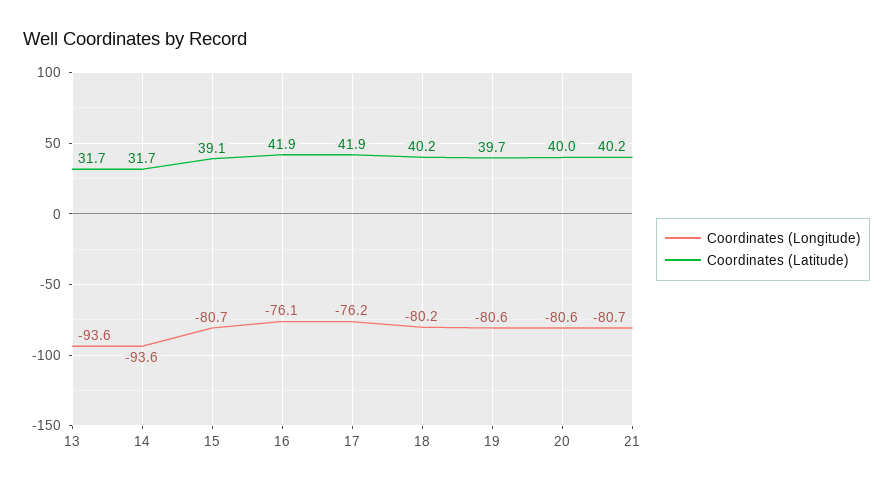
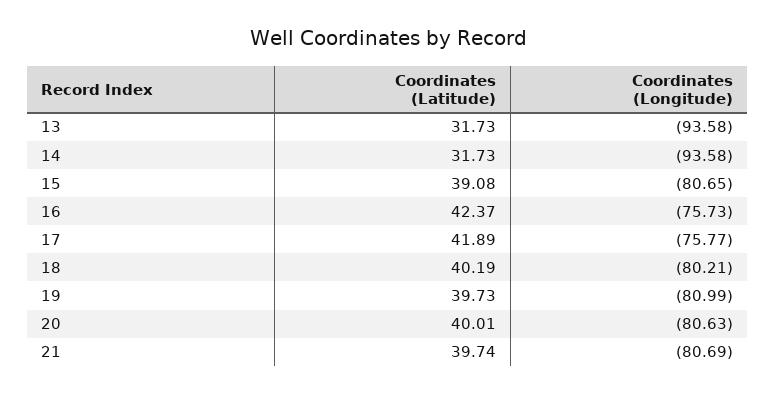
Coordinates (Longitude), 16: -76.1 -> -75.73
Coordinates (Latitude), 16: 41.9 -> 42.37
Coordinates (Longitude), 17: -76.2 -> -75.77
Coordinates (Longitude), 19: -80.6 -> -80.99
Coordinates (Latitude), 21: 40.2 -> 39.74

